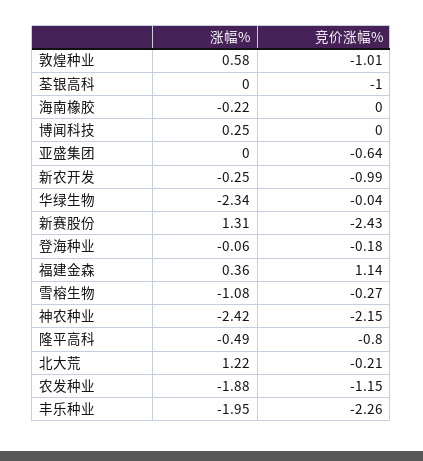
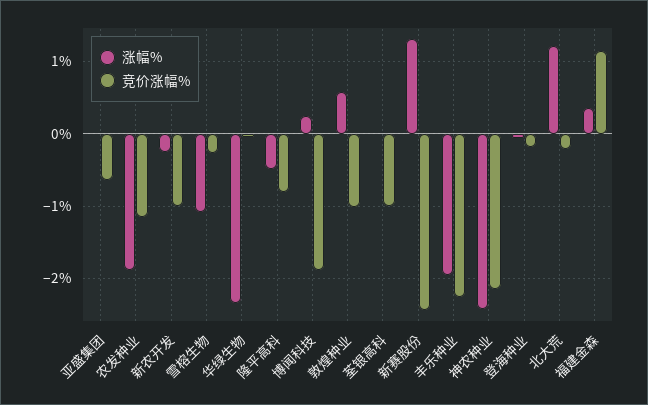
涨幅%, 海南橡胶: -0.22 -> none
竞价涨幅%, 海南橡胶: 0 -> none
竞价涨幅%, 博闻科技: 0 -> -1.9

